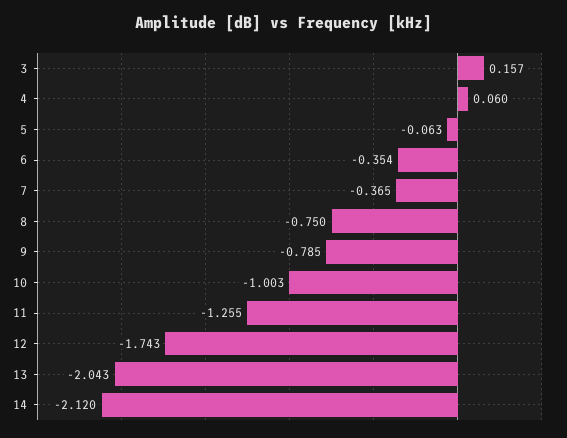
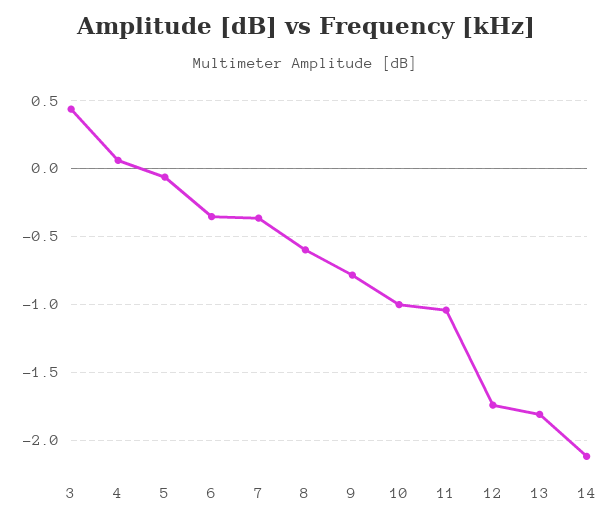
3: 0.157 -> 0.45
8: -0.75 -> -0.6
11: -1.255 -> -1.05
13: -2.043 -> -1.8

